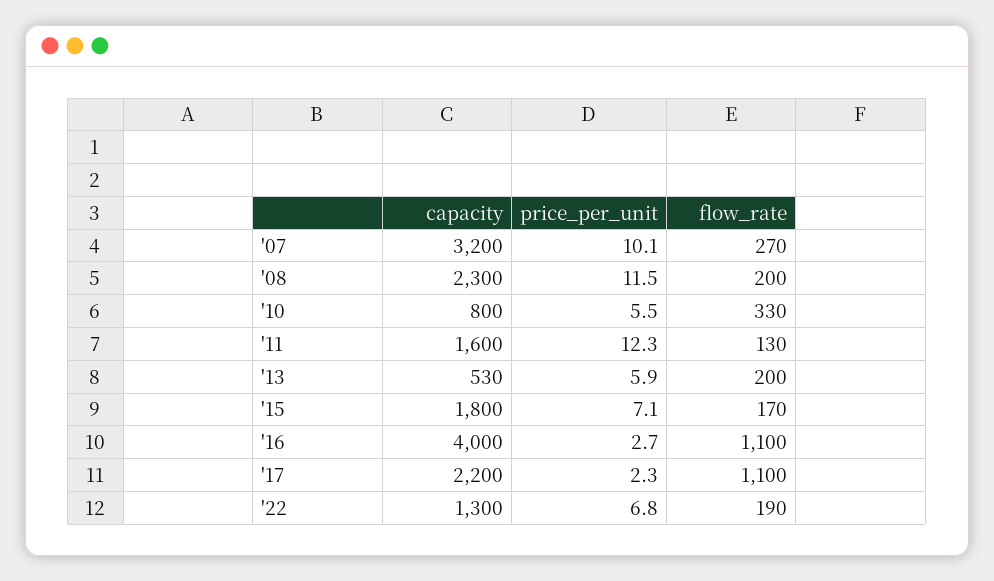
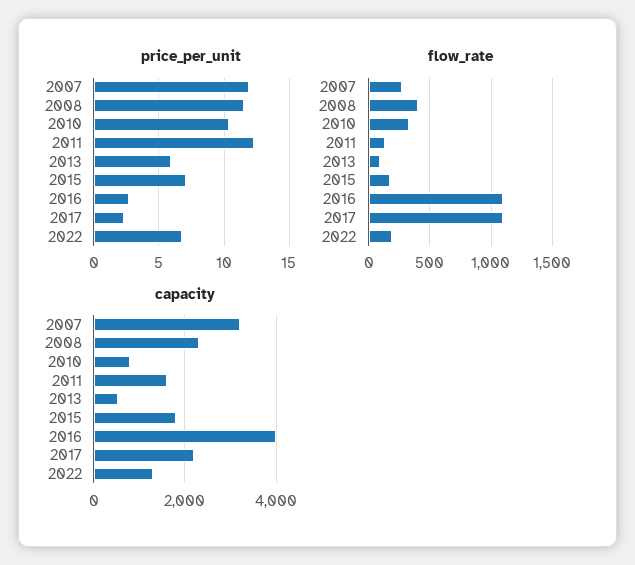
price_per_unit, '07: 10.1 -> 12
flow_rate, '08: 200 -> 400
price_per_unit, '10: 5.5 -> 10.5
flow_rate, '13: 200 -> 100

